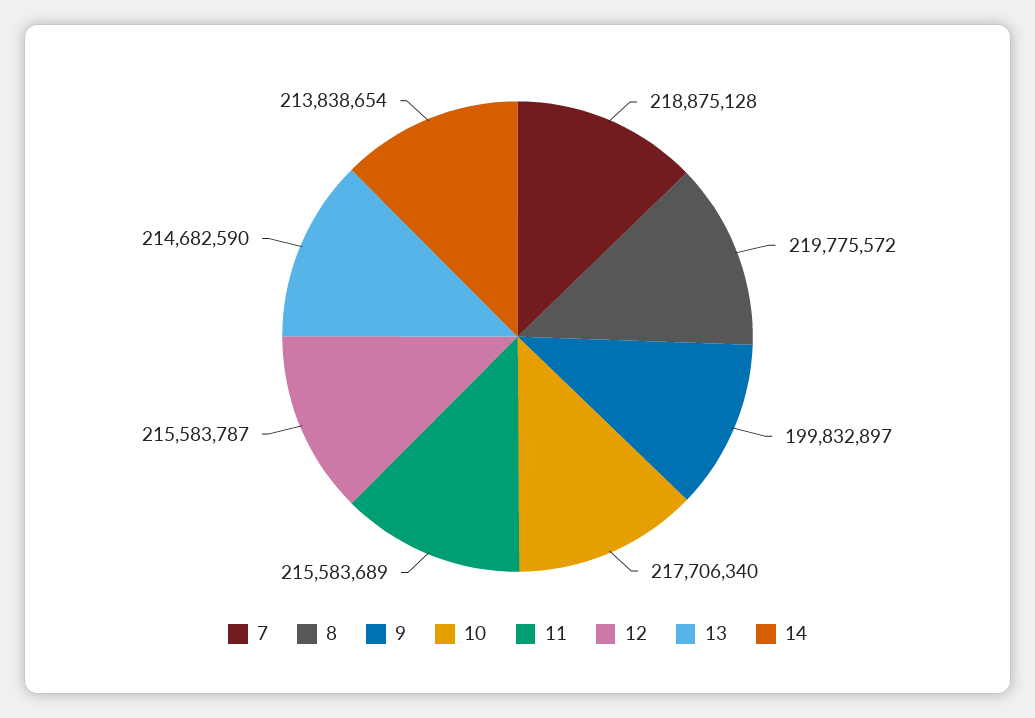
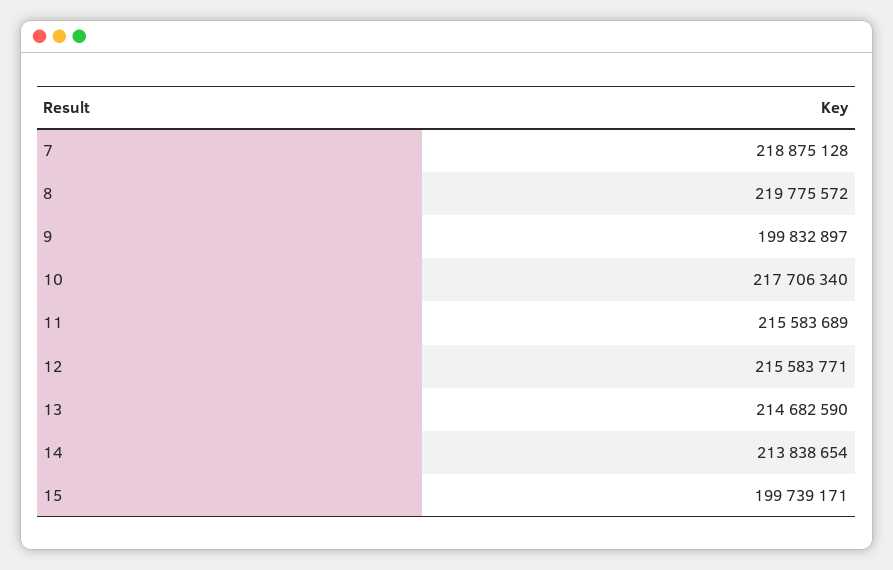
12: 215583787 -> 215583771
15: none -> 199739171

